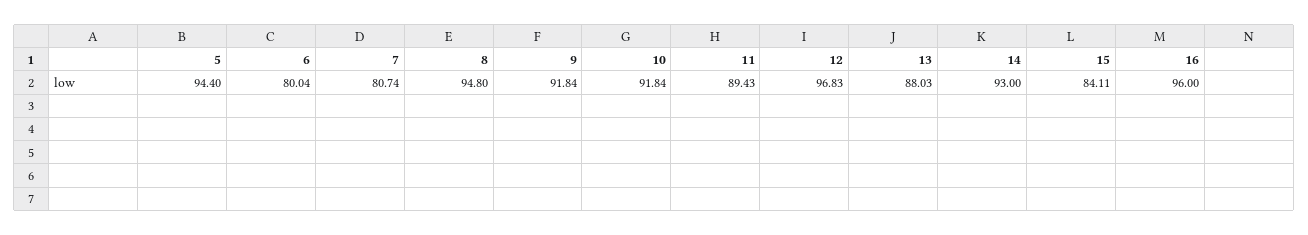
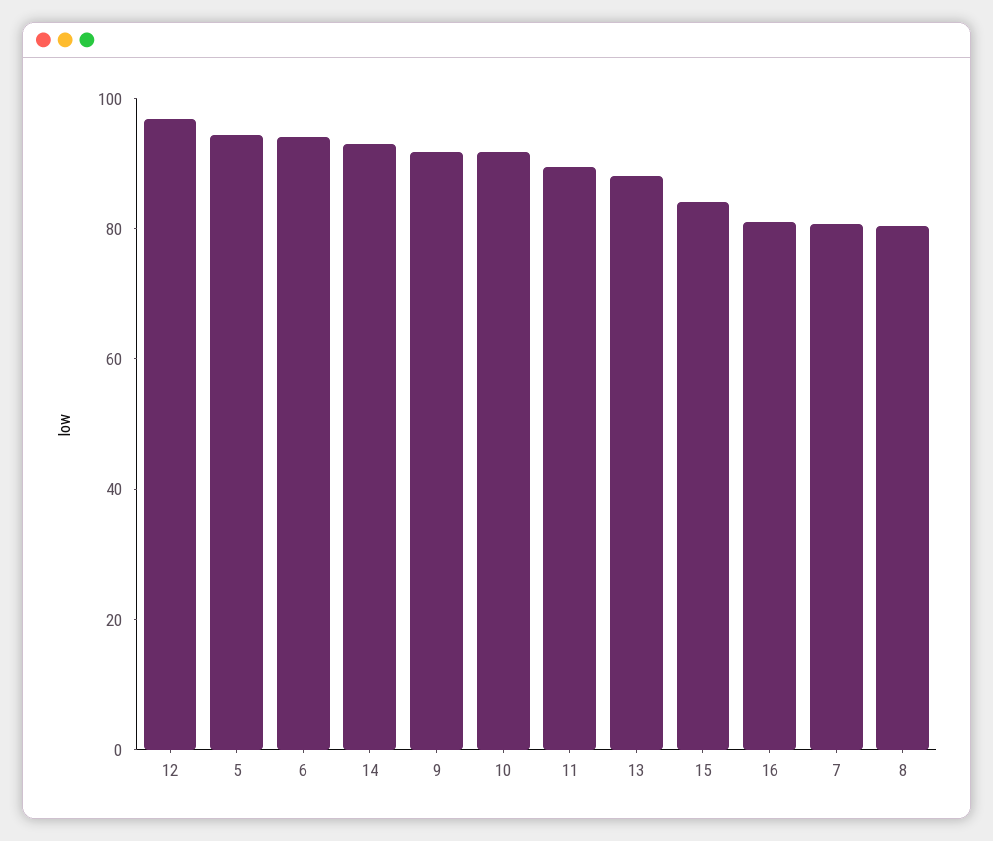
6: 80.04 -> 95
8: 94.8 -> 80
16: 96 -> 80

